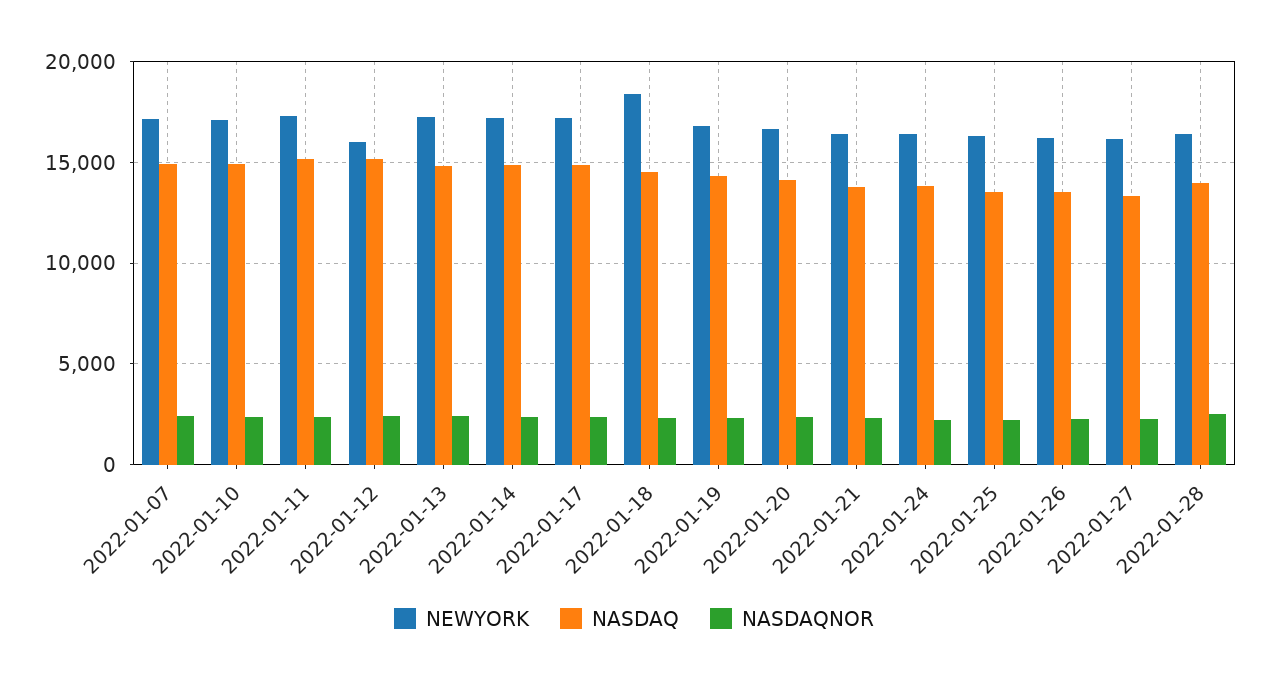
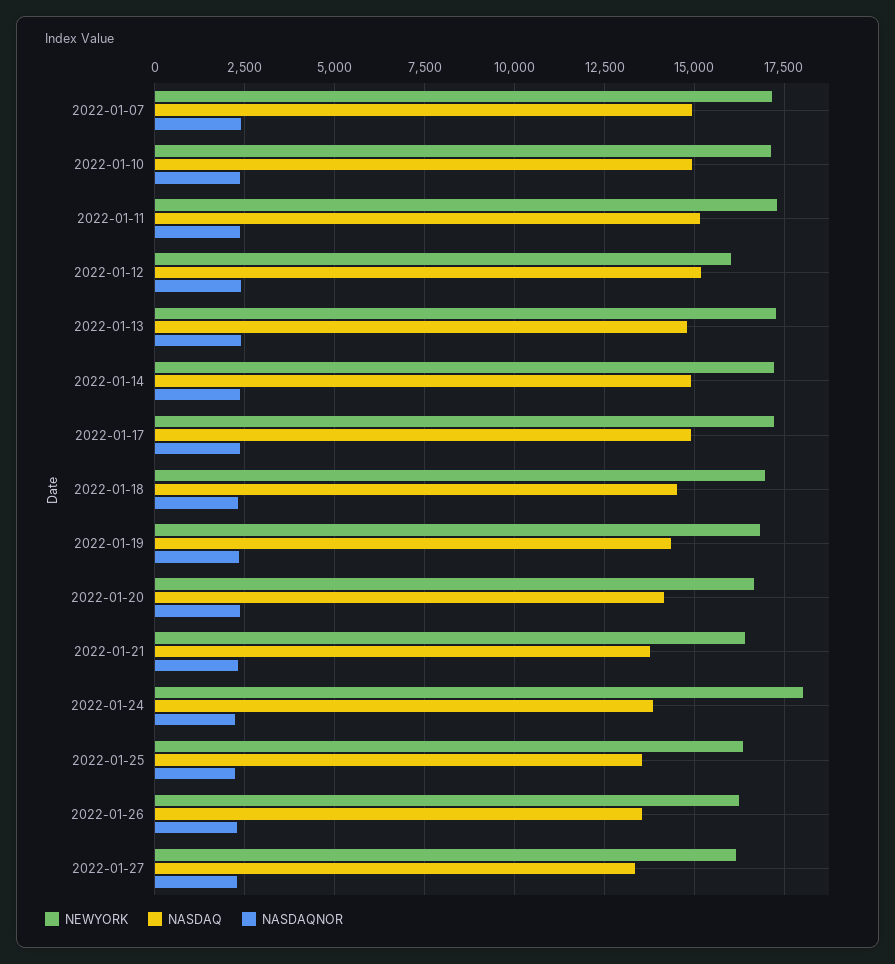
NEWYORK, 2022-01-18: 18500 -> 17000
NEWYORK, 2022-01-24: 16500 -> 18000
NEWYORK, 2022-01-28: 16500 -> none
NASDAQ, 2022-01-28: 14000 -> none
NASDAQNOR, 2022-01-28: 2500 -> none

